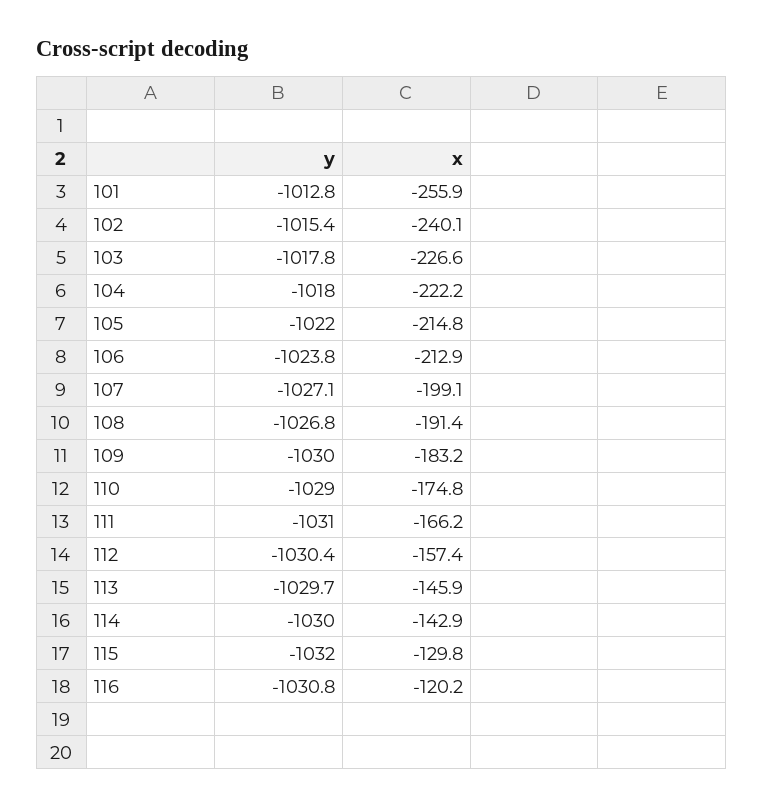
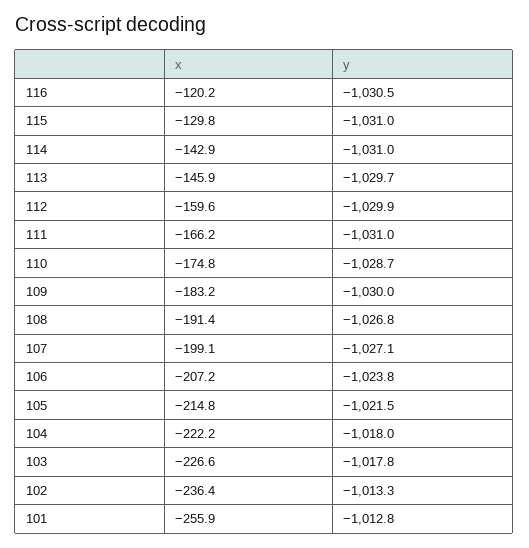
y, 102: -1015.4 -> -1013.3
x, 102: -240.1 -> -236.4
y, 105: -1022 -> -1021.5
x, 106: -212.9 -> -207.2
y, 110: -1029 -> -1028.7
y, 112: -1030.4 -> -1029.9
x, 112: -157.4 -> -159.6
y, 114: -1030 -> -1031
y, 115: -1032 -> -1031
y, 116: -1030.8 -> -1030.5

